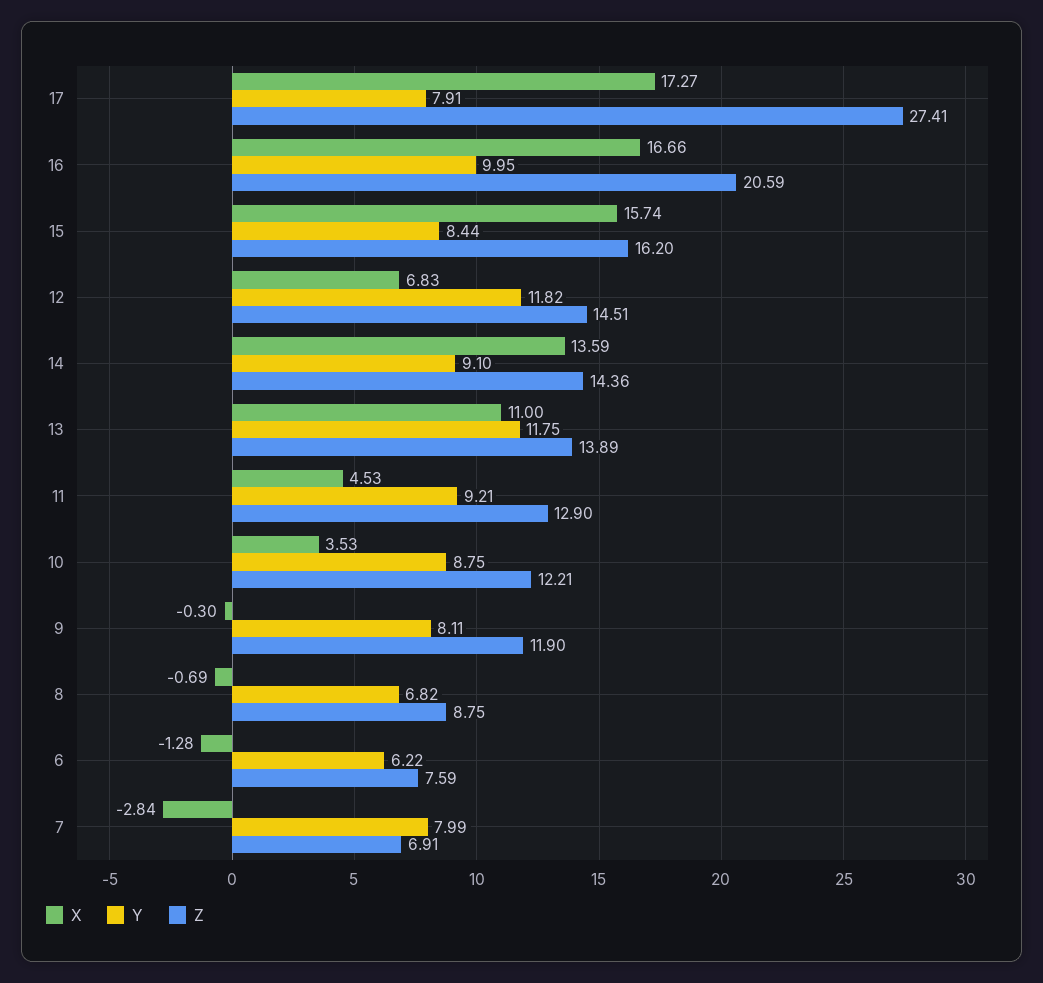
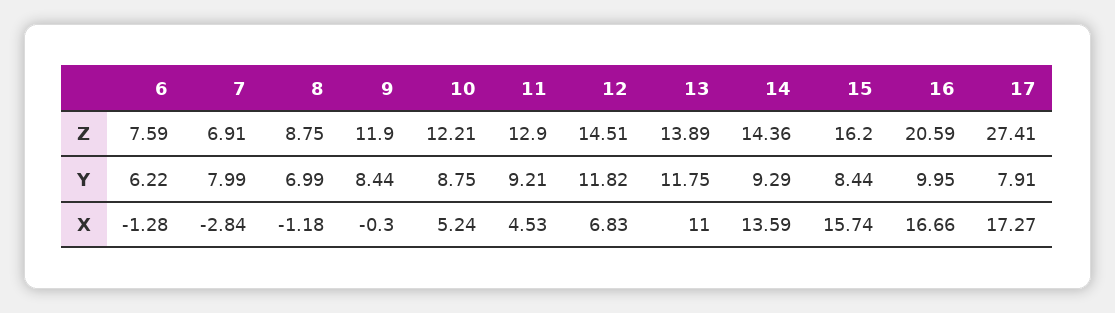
Y, 14: 9.1 -> 9.29
X, 10: 3.53 -> 5.24
Y, 9: 8.11 -> 8.44
X, 8: -0.69 -> -1.18
Y, 8: 6.82 -> 6.99

